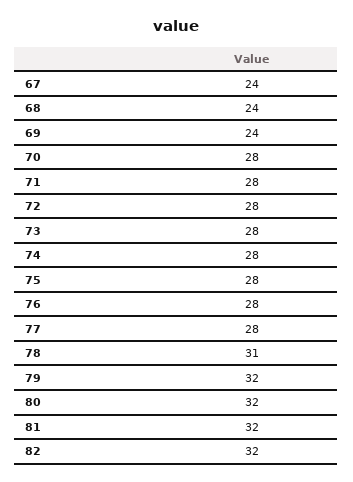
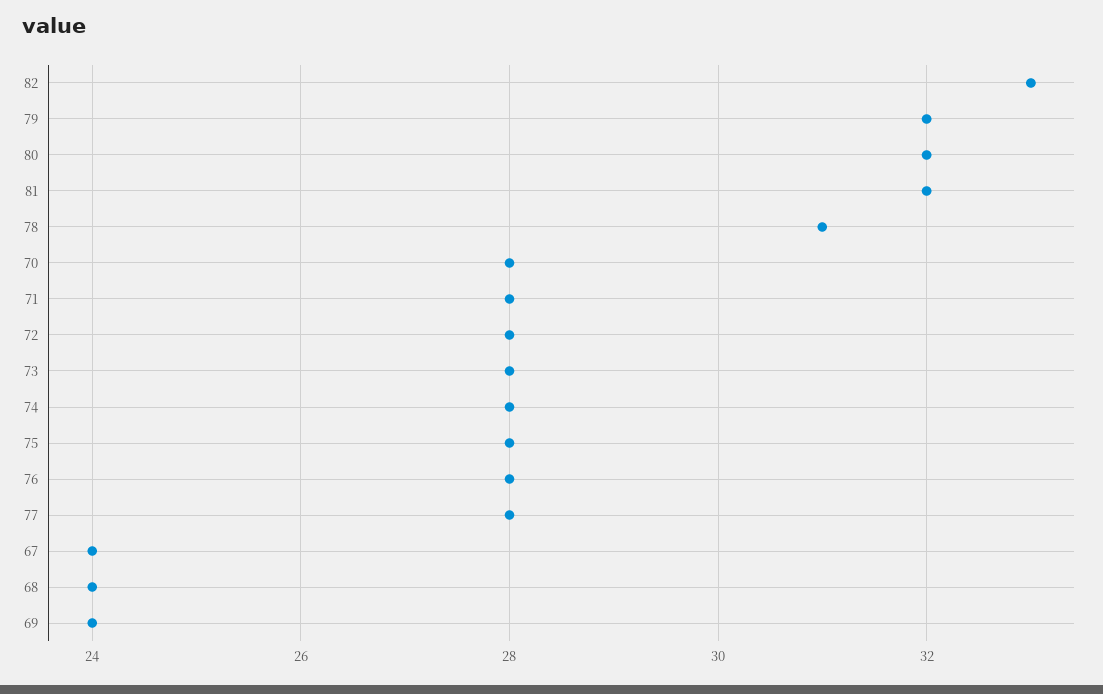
82: 32 -> 33

